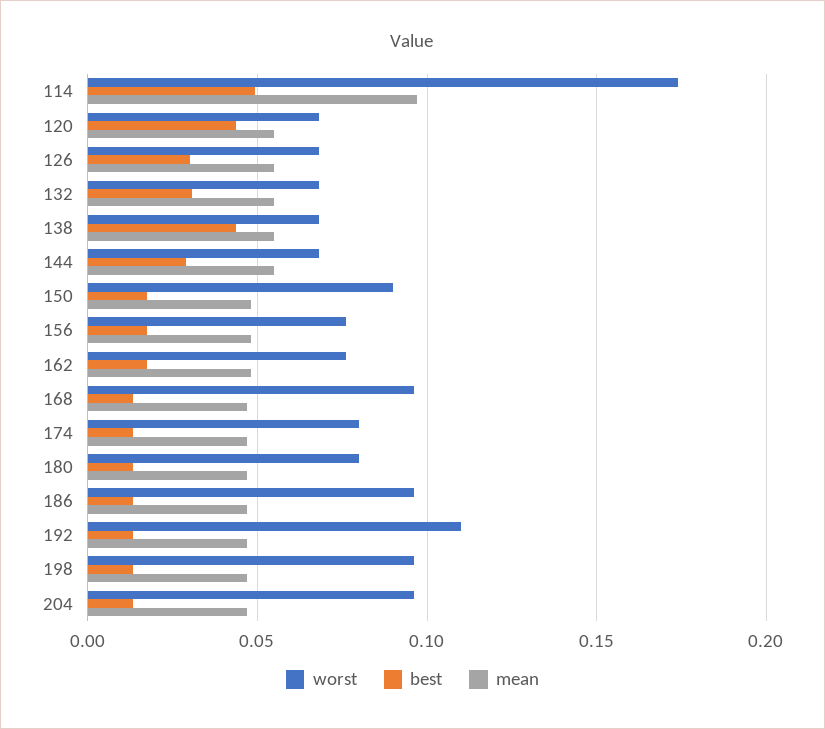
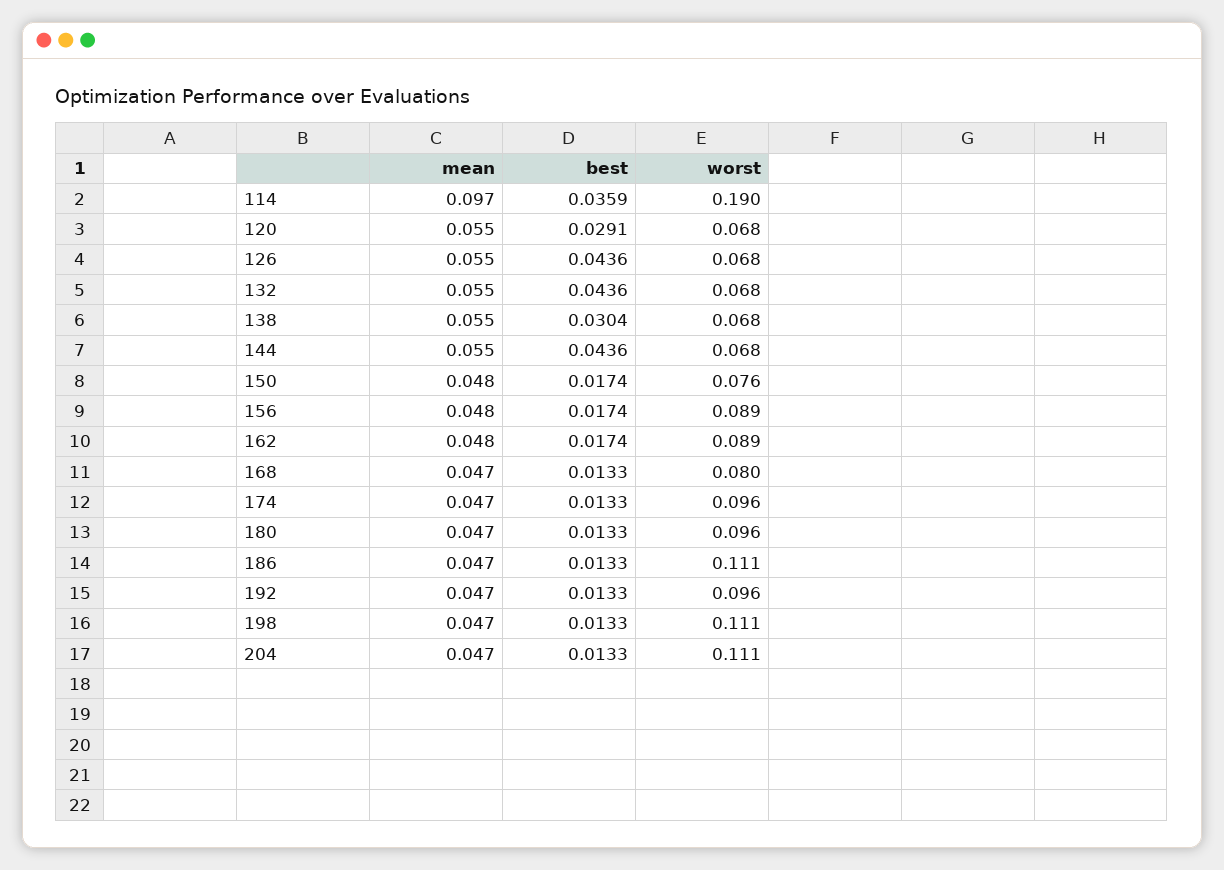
worst, 114: 0.175 -> 0.19
best, 114: 0.05 -> 0.0359
best, 120: 0.045 -> 0.0291
best, 126: 0.03 -> 0.0436
best, 132: 0.03 -> 0.0436
best, 138: 0.045 -> 0.0304
best, 144: 0.03 -> 0.0436
worst, 150: 0.09 -> 0.076
worst, 156: 0.075 -> 0.089
worst, 162: 0.075 -> 0.089
worst, 168: 0.095 -> 0.08
worst, 174: 0.08 -> 0.096
worst, 180: 0.08 -> 0.096
worst, 186: 0.095 -> 0.111
worst, 192: 0.11 -> 0.096
worst, 198: 0.095 -> 0.111
worst, 204: 0.095 -> 0.111

